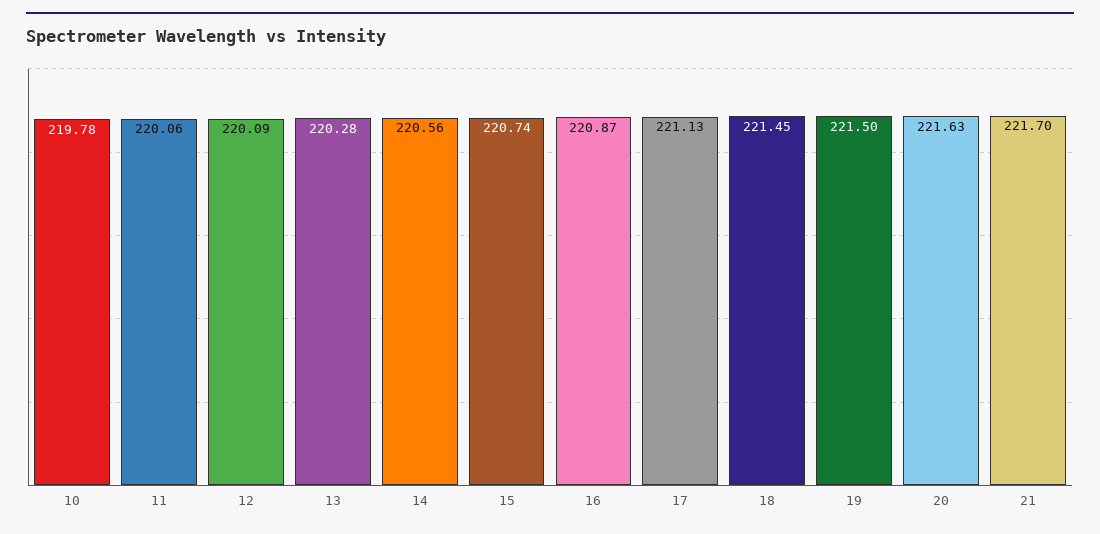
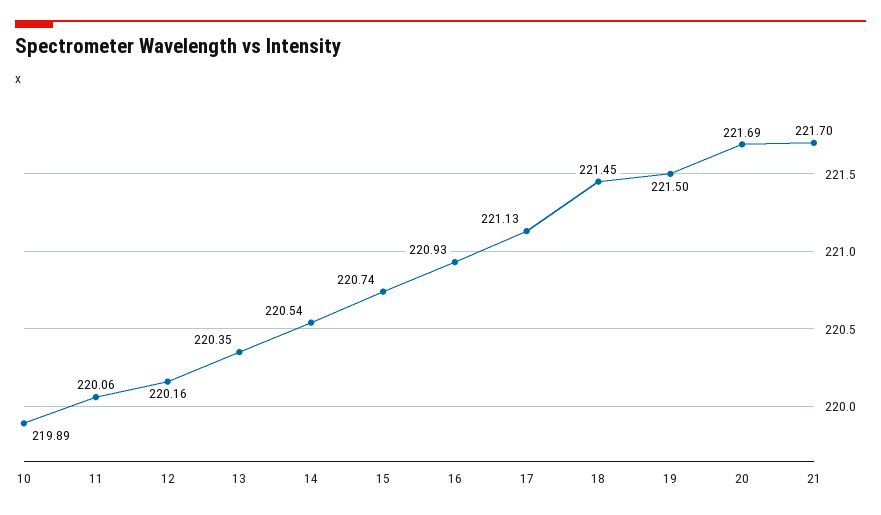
10: 219.78 -> 219.89
12: 220.09 -> 220.16
13: 220.28 -> 220.35
14: 220.56 -> 220.54
16: 220.87 -> 220.93
20: 221.63 -> 221.69

